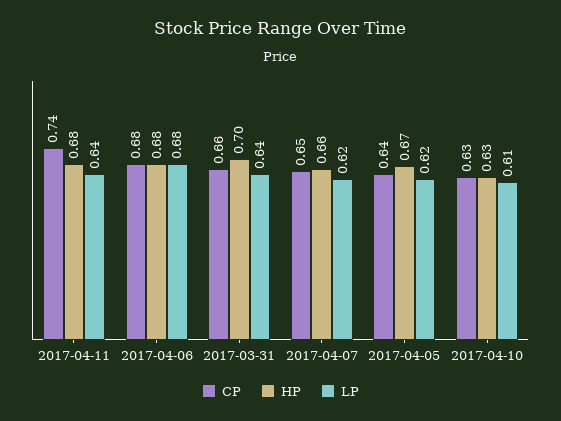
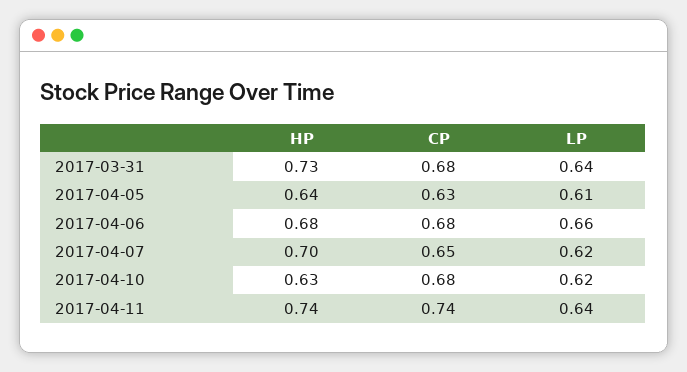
HP, 2017-04-11: 0.68 -> 0.74
LP, 2017-04-06: 0.68 -> 0.66
CP, 2017-03-31: 0.66 -> 0.68
HP, 2017-03-31: 0.7 -> 0.73
HP, 2017-04-07: 0.66 -> 0.7
CP, 2017-04-05: 0.64 -> 0.63
HP, 2017-04-05: 0.67 -> 0.64
LP, 2017-04-05: 0.62 -> 0.61
CP, 2017-04-10: 0.63 -> 0.68
LP, 2017-04-10: 0.61 -> 0.62

